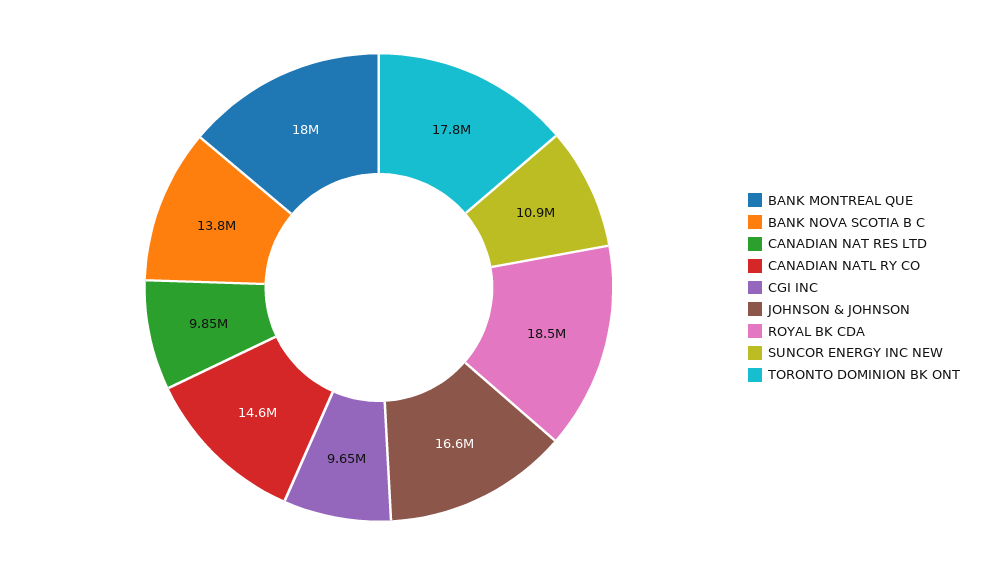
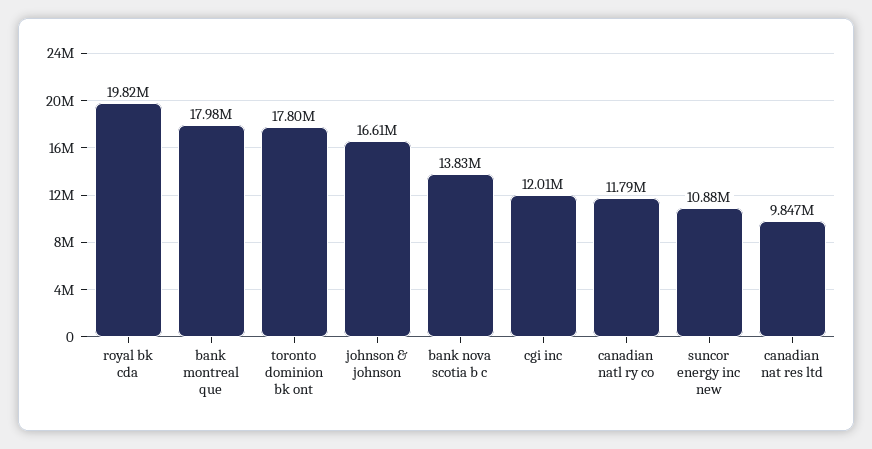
CANADIAN NATL RY CO: 14600000 -> 11790000
CGI INC: 9650000 -> 12010000
ROYAL BK CDA: 18500000 -> 19820000

